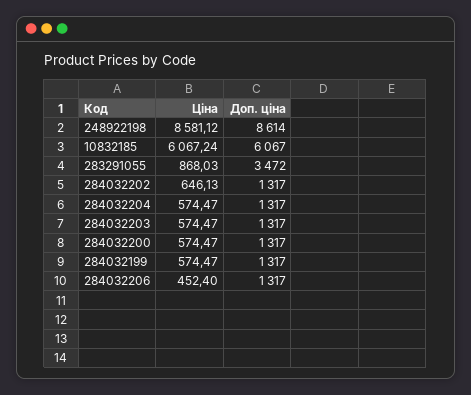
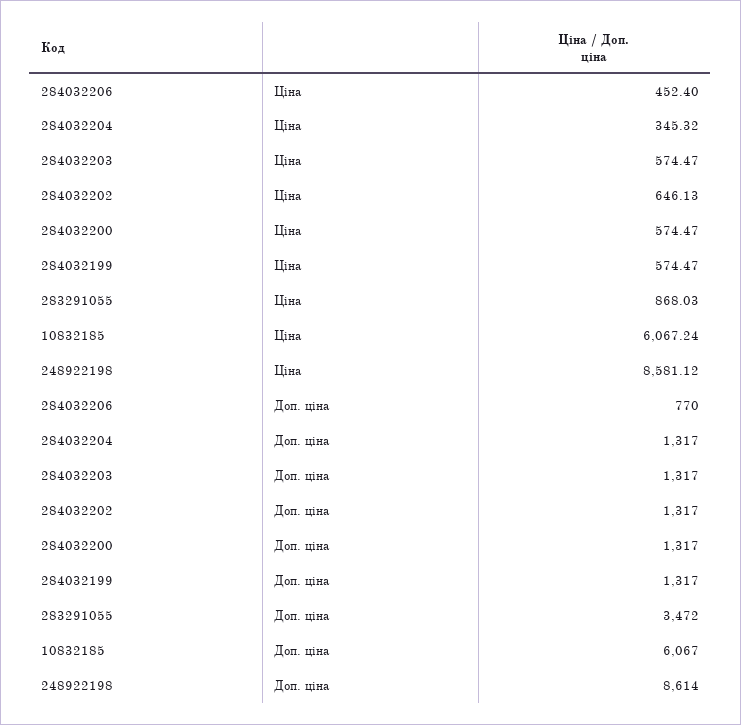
Ціна, 284032204: 574.47 -> 345.32
Доп. ціна, 284032206: 1317 -> 770

